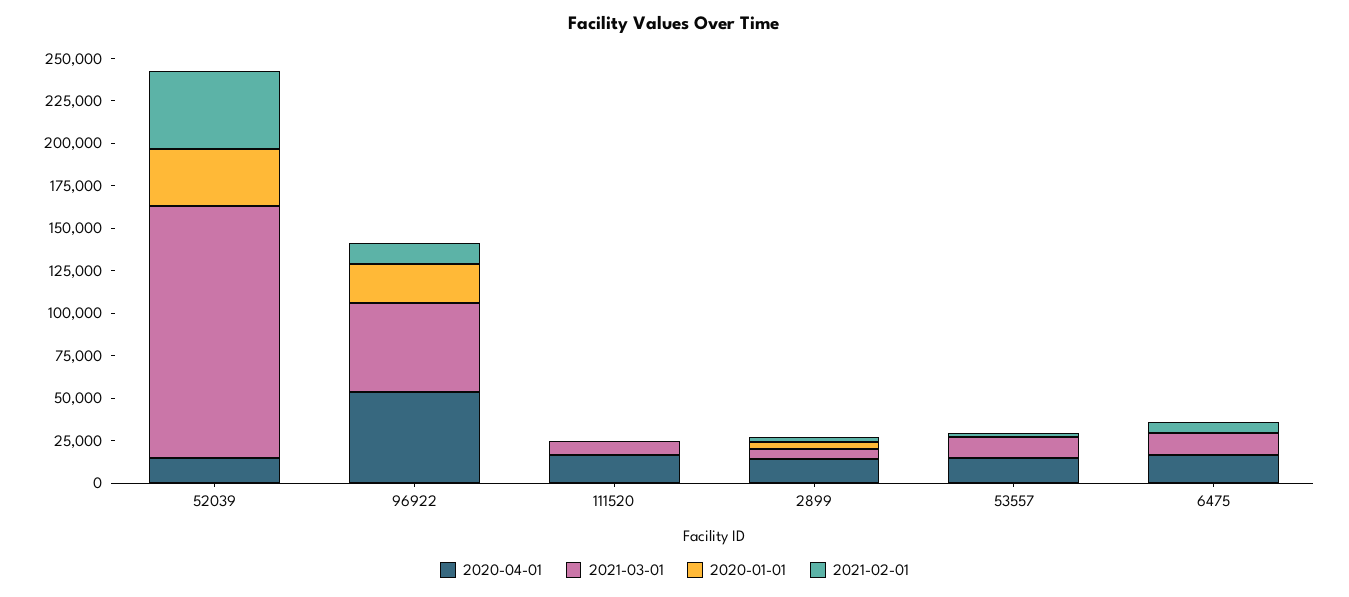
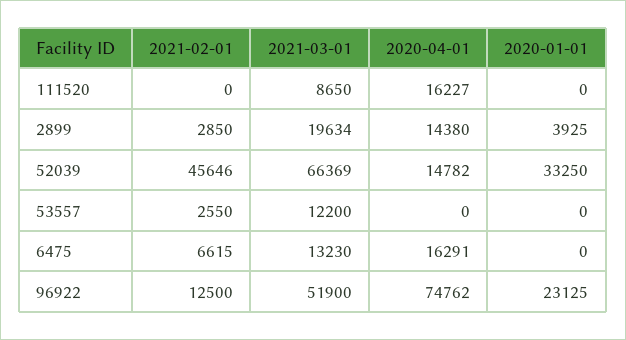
2021-03-01, 52039: 150000 -> 66369
2020-04-01, 96922: 55000 -> 74762
2021-03-01, 2899: 5000 -> 19634
2020-04-01, 53557: 15000 -> 0

